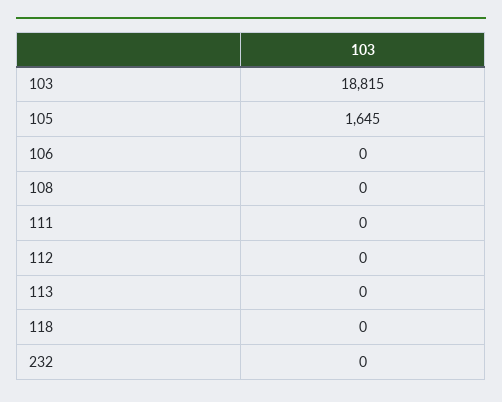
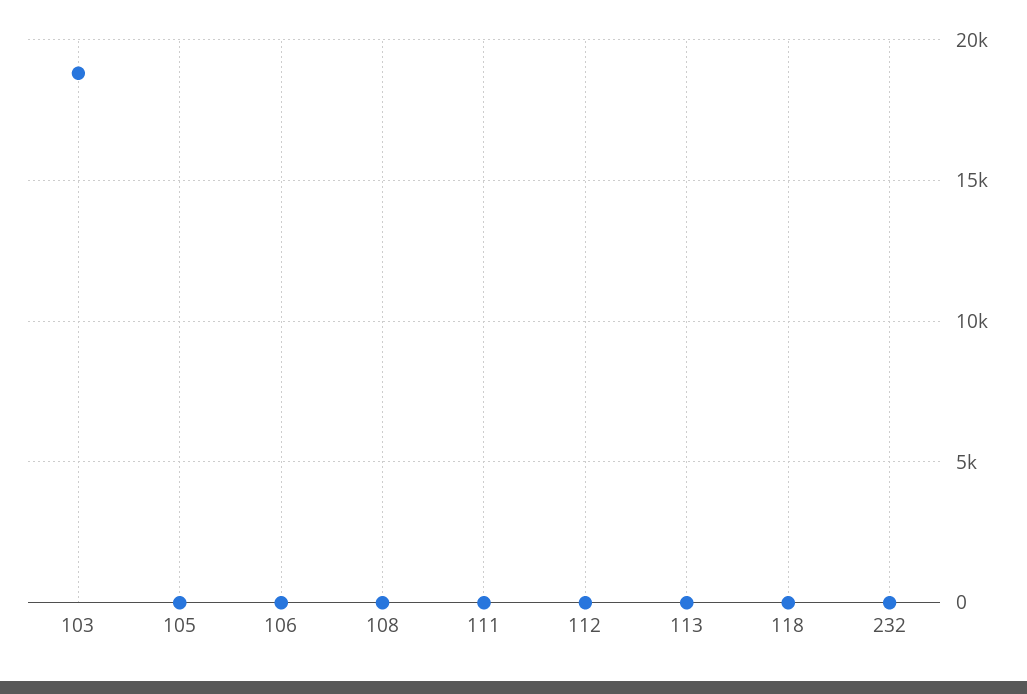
105: 1645 -> 0

